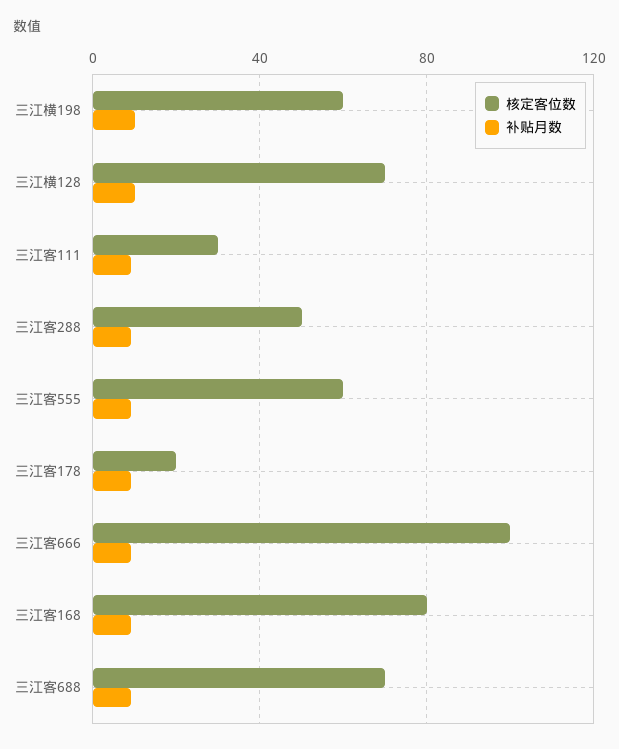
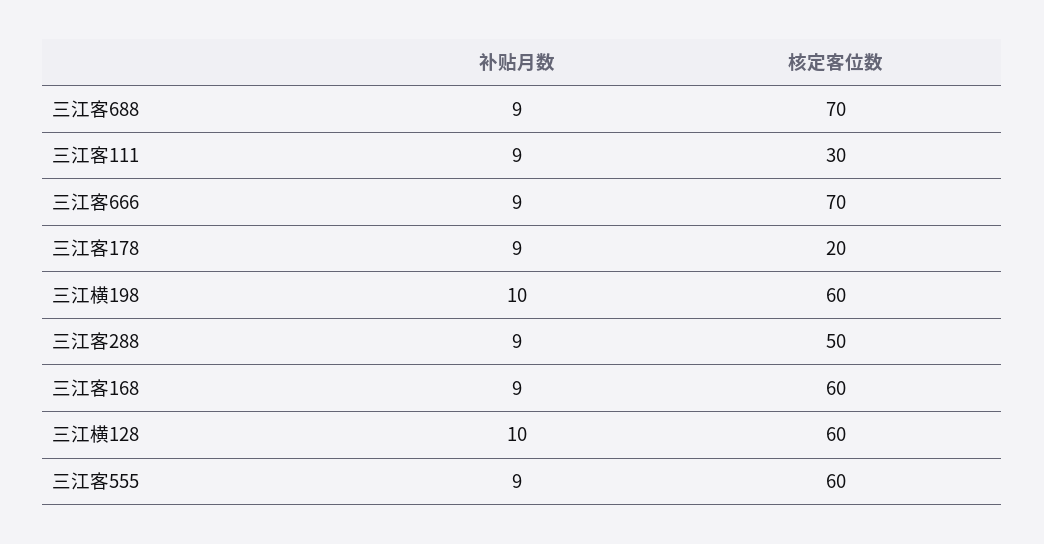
核定客位数, 三江横128: 70 -> 60
核定客位数, 三江客666: 100 -> 70
核定客位数, 三江客168: 80 -> 60

